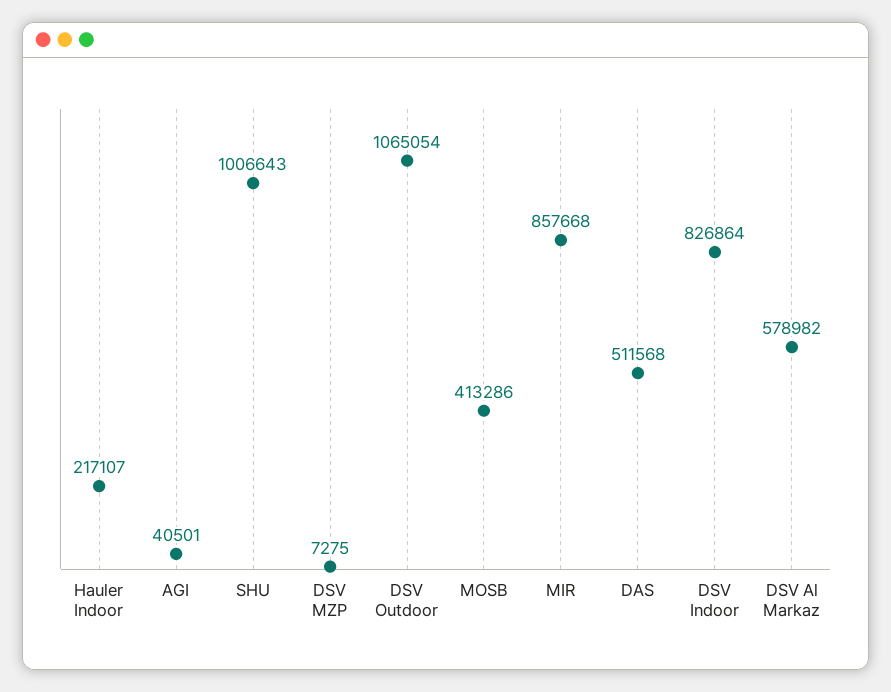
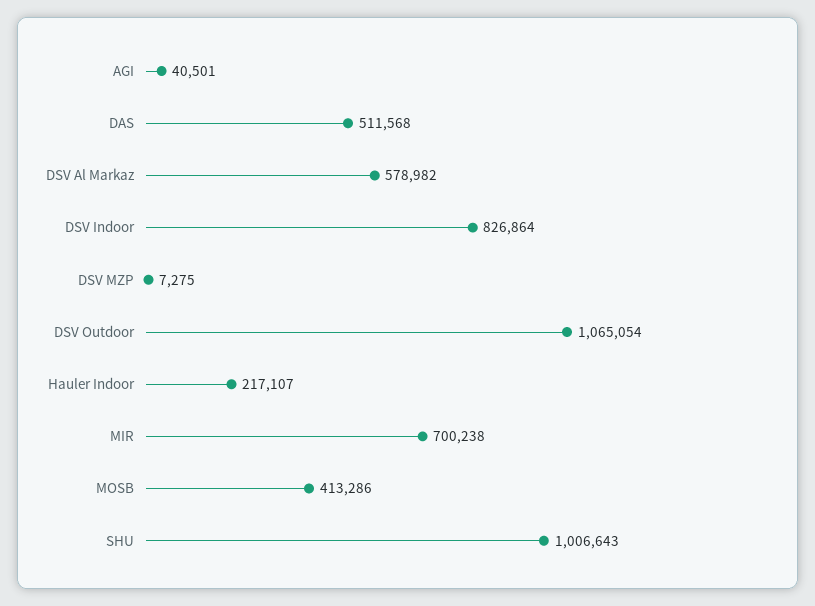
MIR: 857668 -> 700238

